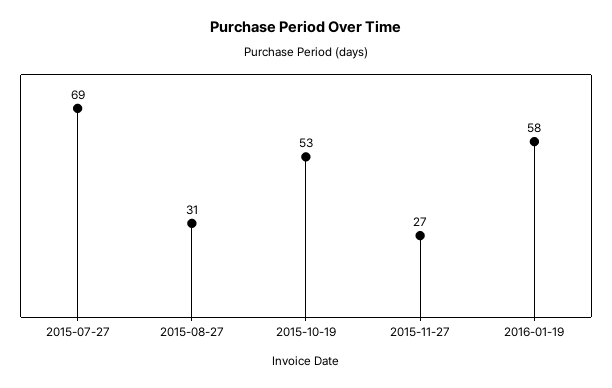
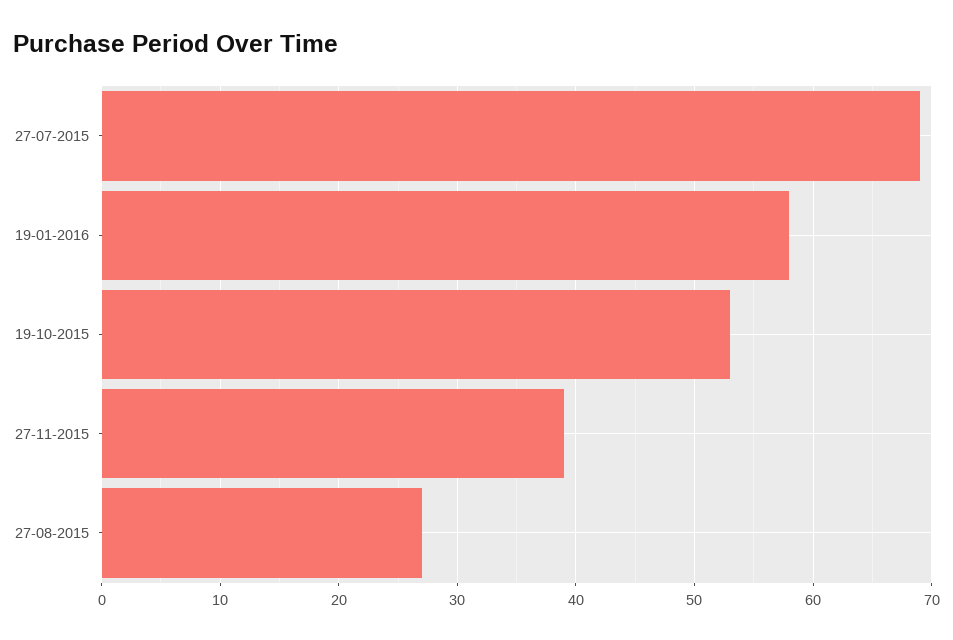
2015-08-27: 31 -> 27
2015-11-27: 27 -> 39

